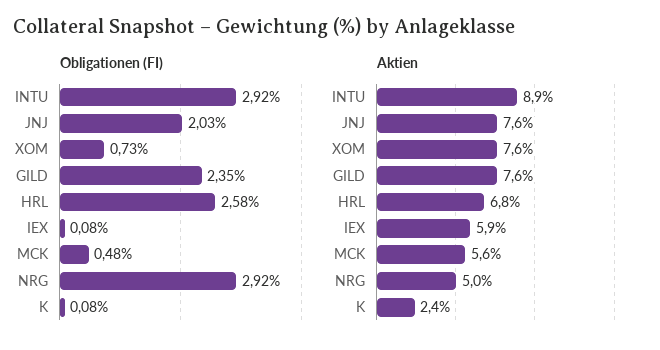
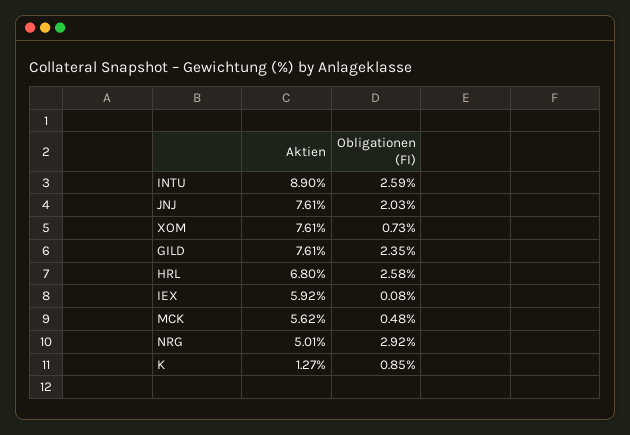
Obligationen (FI), INTU: 2.92 -> 2.59
Obligationen (FI), K: 0.08 -> 0.85
Aktien, K: 2.4 -> 1.27

